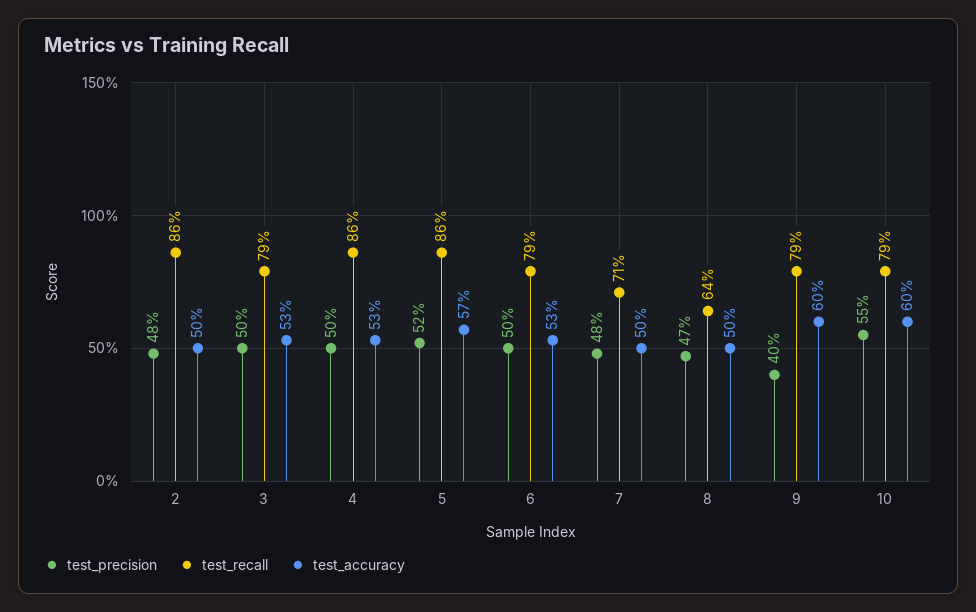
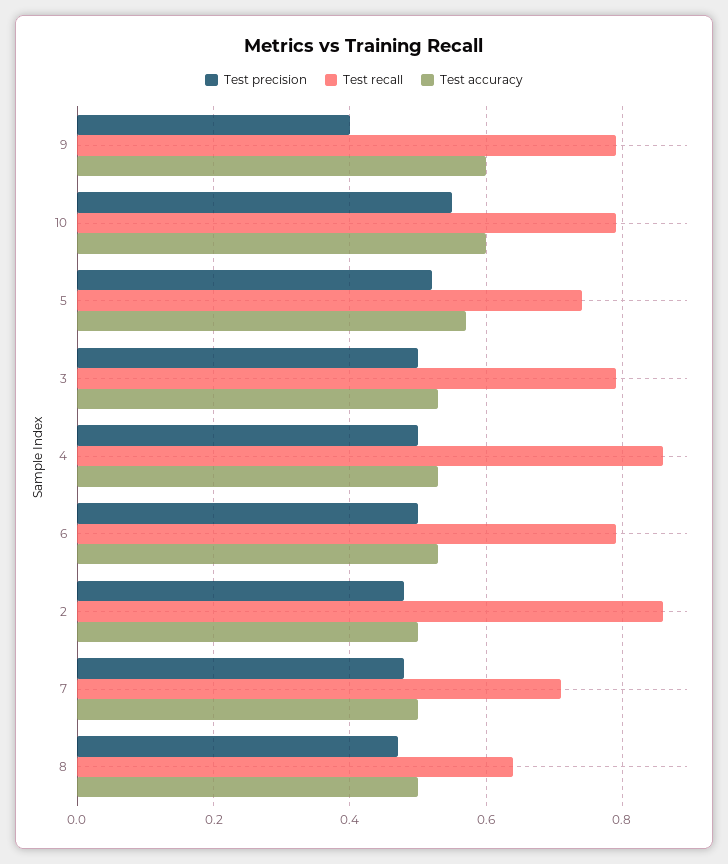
test_recall, 5: 0.86 -> 0.75

